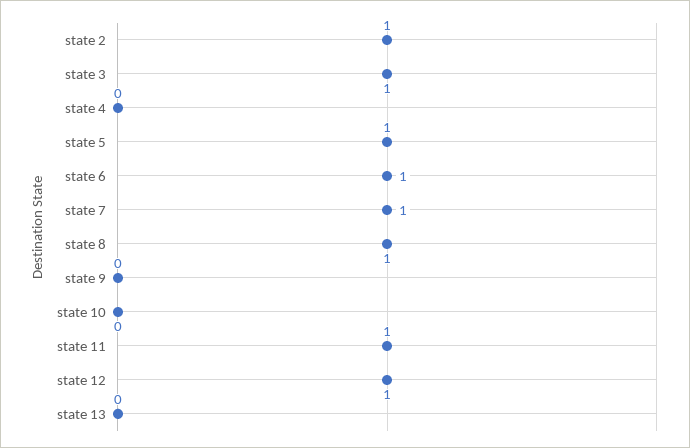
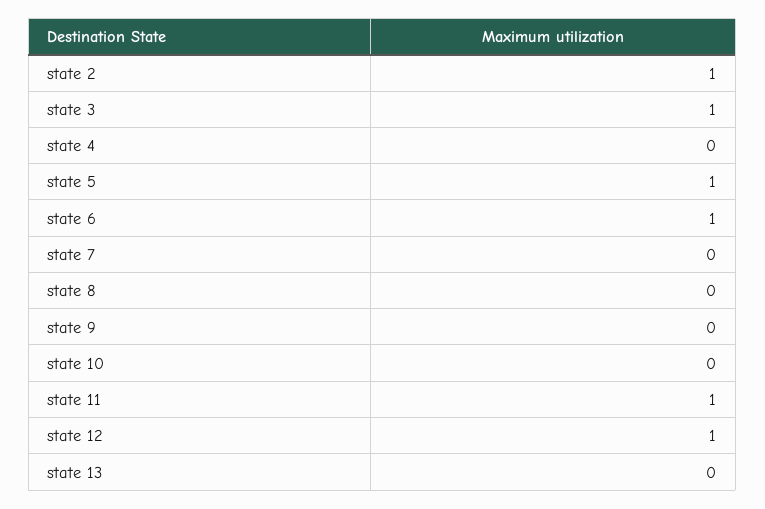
state 7: 1 -> 0
state 8: 1 -> 0

